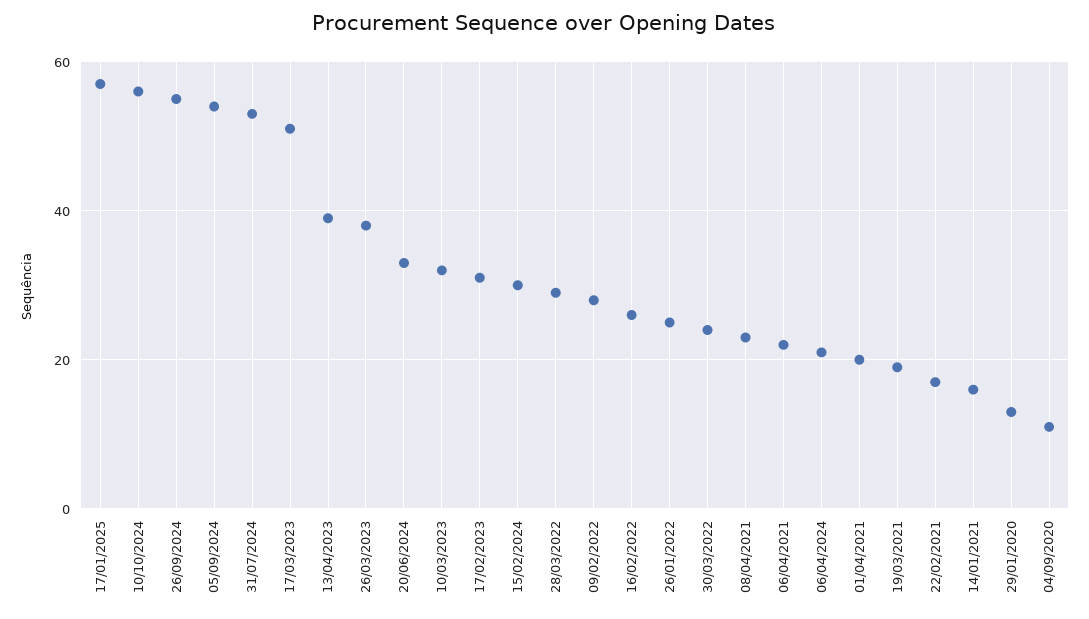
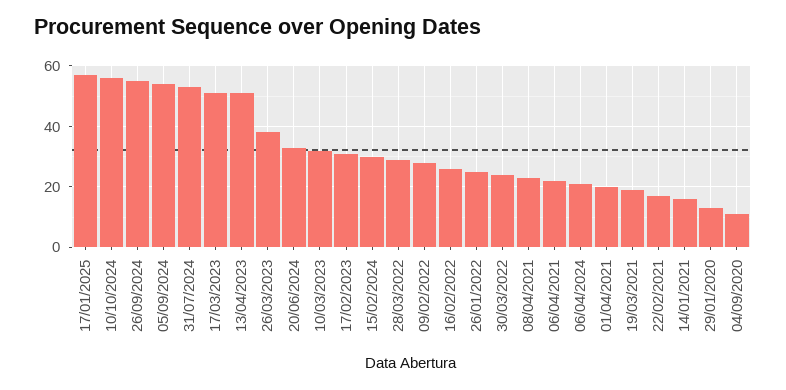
13/04/2023: 40 -> 50

